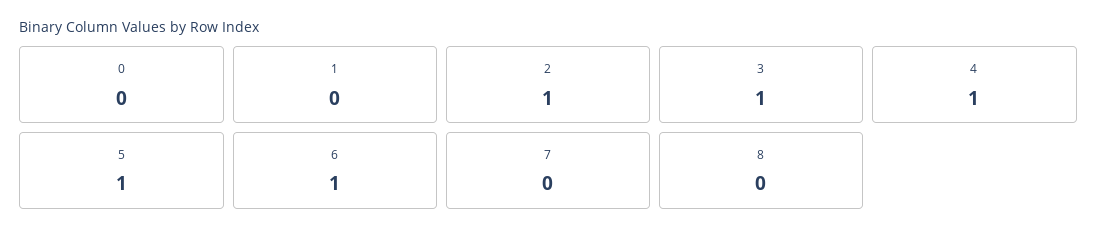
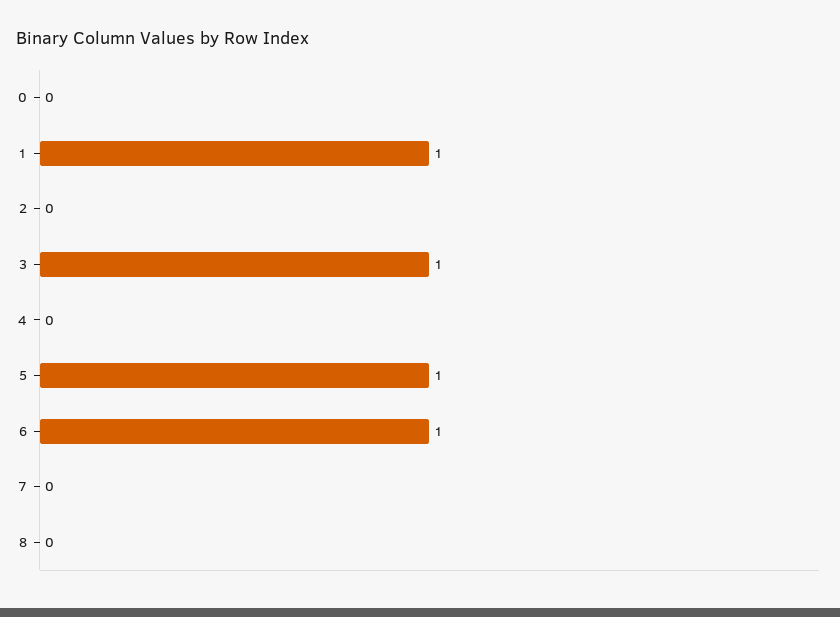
1: 0 -> 1
2: 1 -> 0
4: 1 -> 0

